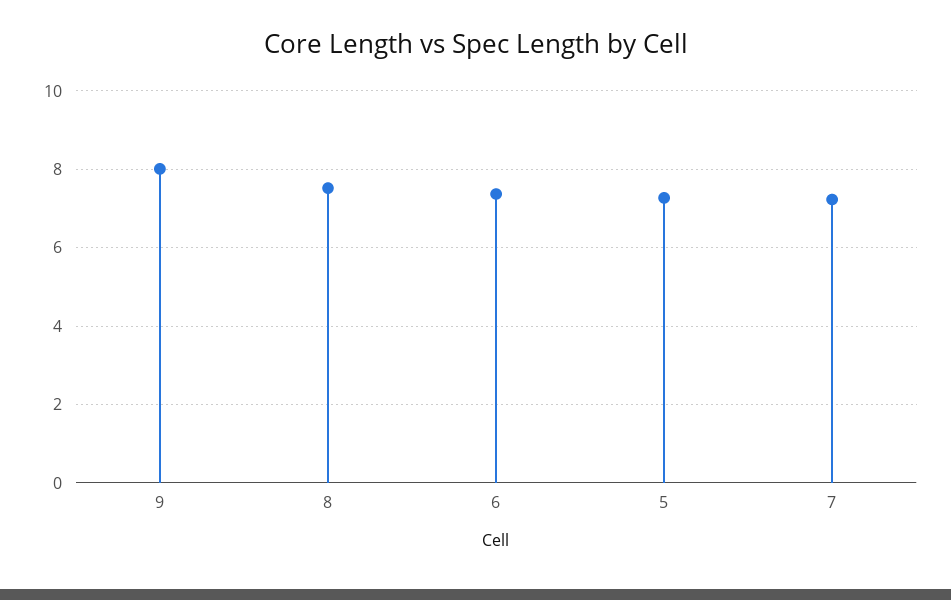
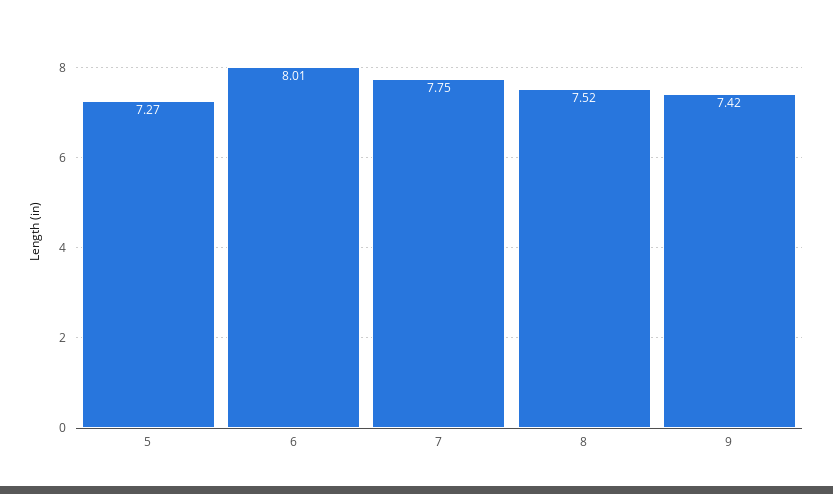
9: 8 -> 7.42
6: 7.4 -> 8.01
7: 7.2 -> 7.75

